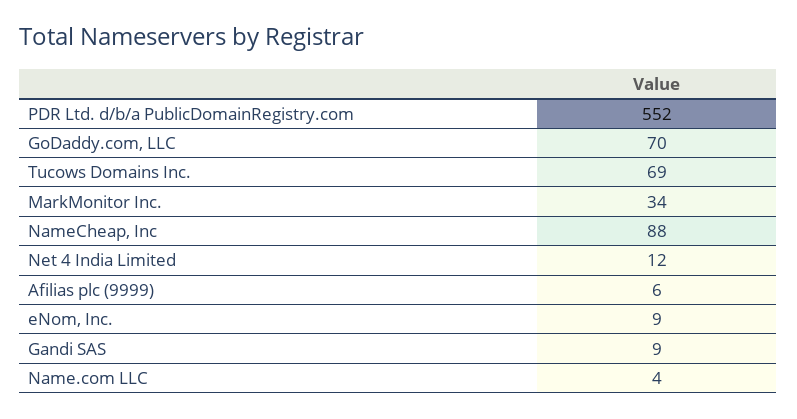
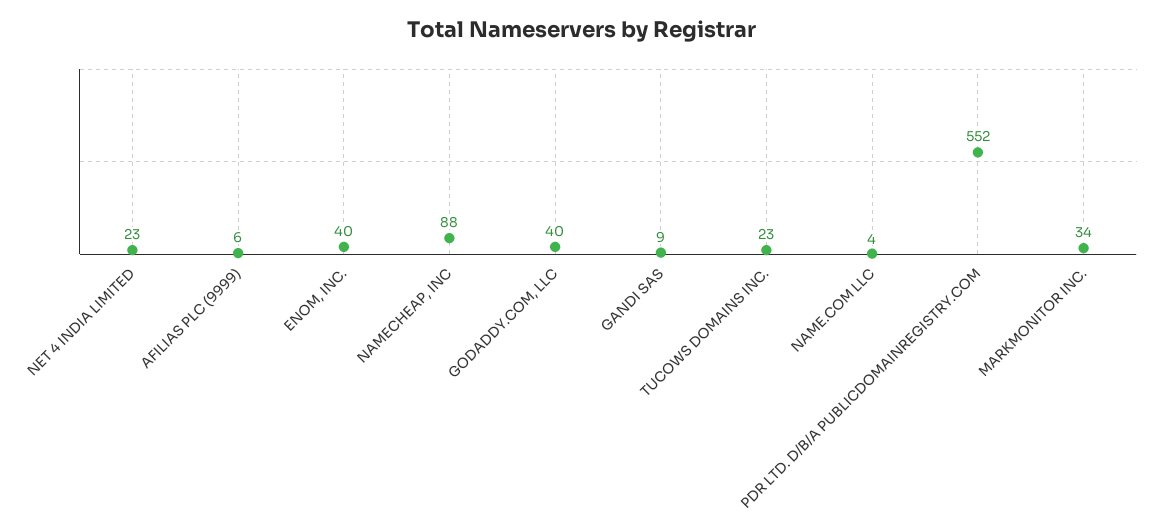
GoDaddy.com, LLC: 70 -> 40
Tucows Domains Inc.: 69 -> 23
Net 4 India Limited: 12 -> 23
eNom, Inc.: 9 -> 40

